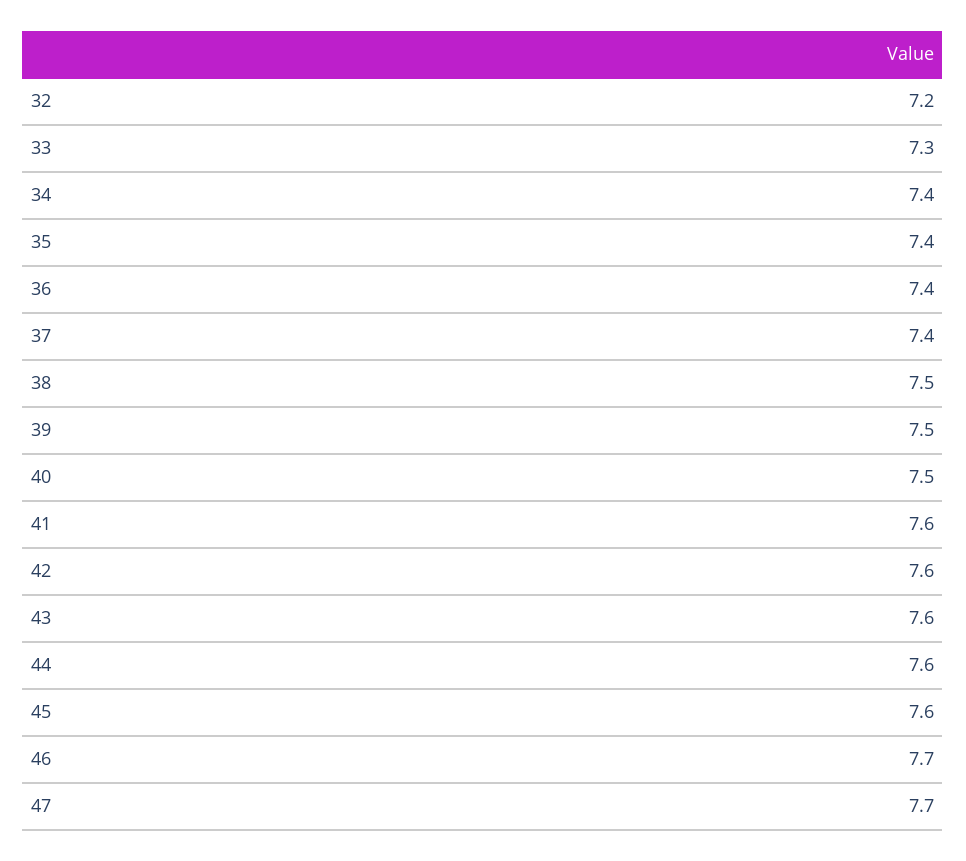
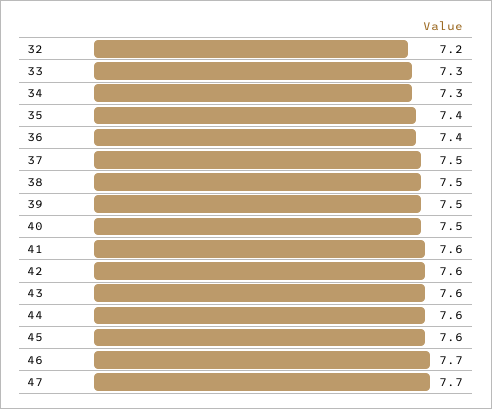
34: 7.4 -> 7.3
37: 7.4 -> 7.5

